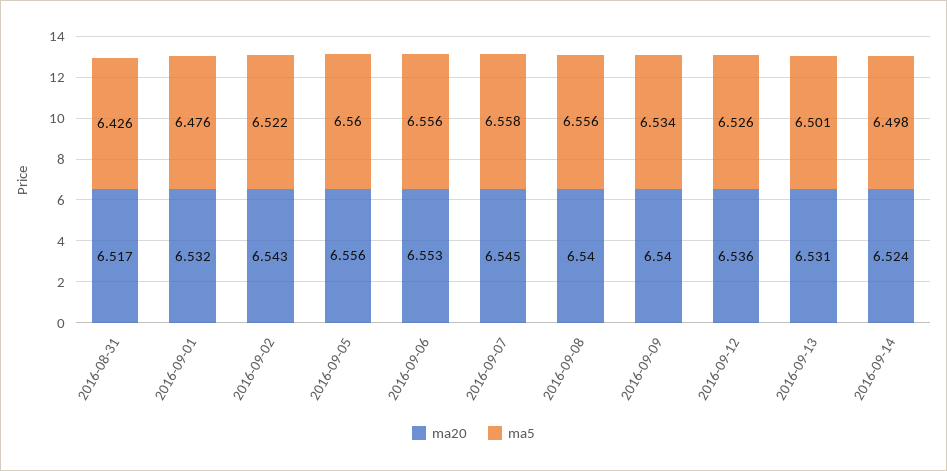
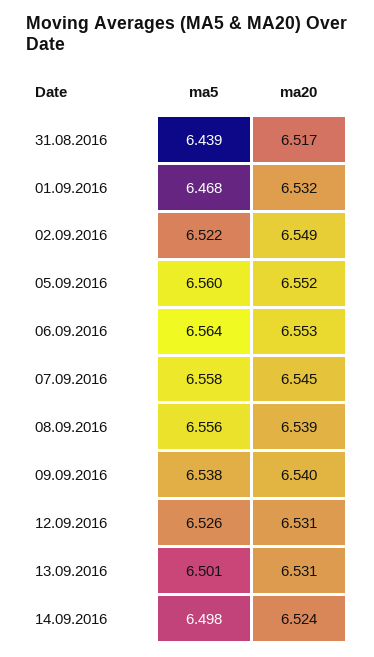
ma5, 2016-08-31: 6.426 -> 6.439
ma5, 2016-09-01: 6.476 -> 6.468
ma20, 2016-09-02: 6.543 -> 6.549
ma20, 2016-09-05: 6.556 -> 6.552
ma5, 2016-09-06: 6.556 -> 6.564
ma20, 2016-09-08: 6.54 -> 6.539
ma5, 2016-09-09: 6.534 -> 6.538
ma20, 2016-09-12: 6.536 -> 6.531

